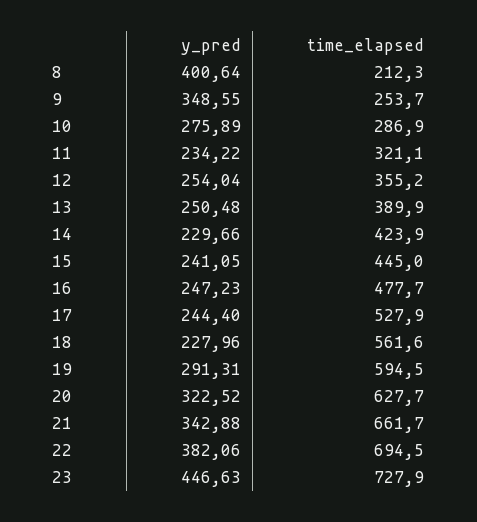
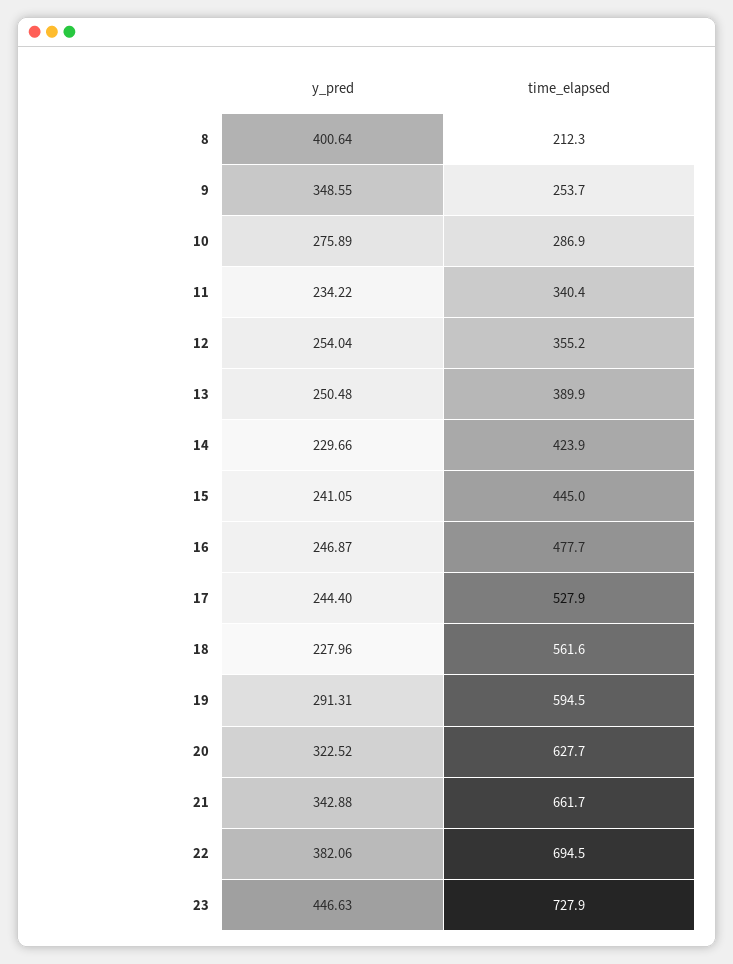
time_elapsed, 11: 321.1 -> 340.4
y_pred, 16: 247.23 -> 246.87

